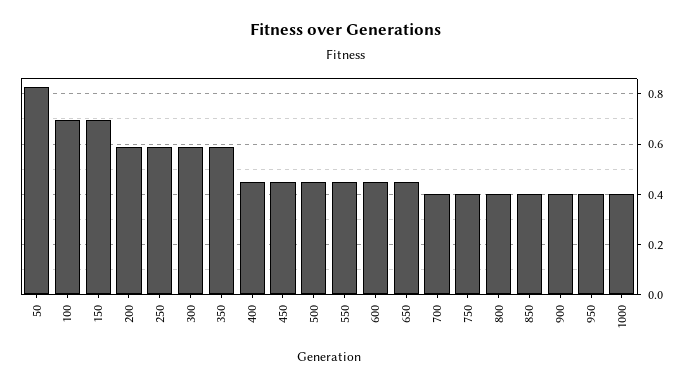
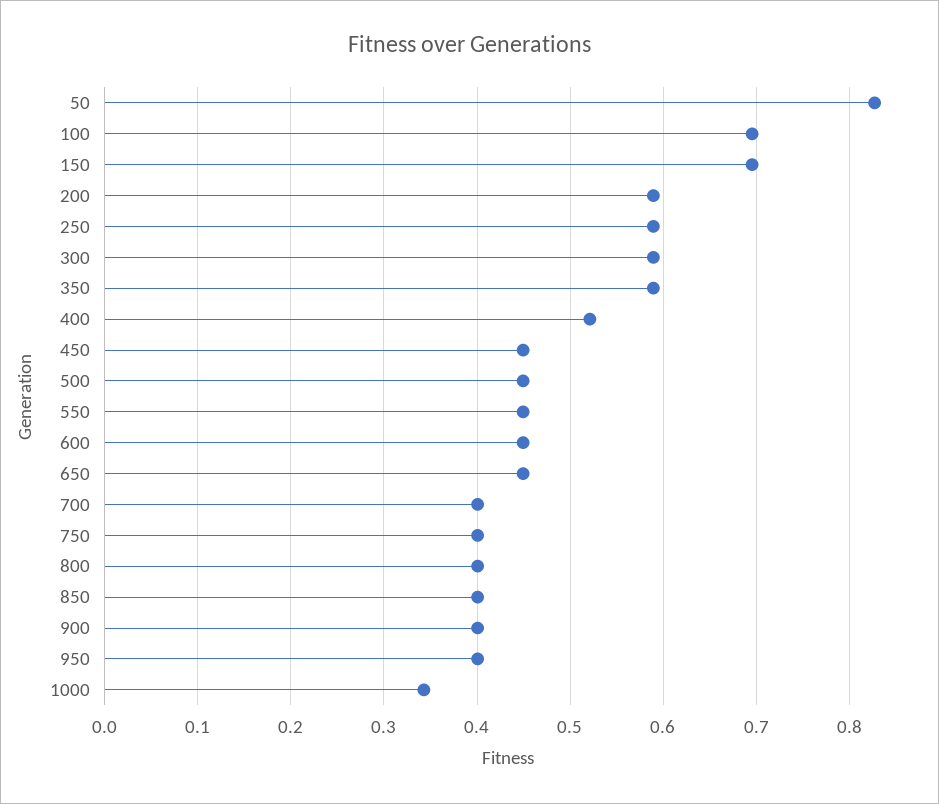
400: 0.45 -> 0.52
1000: 0.4 -> 0.34

